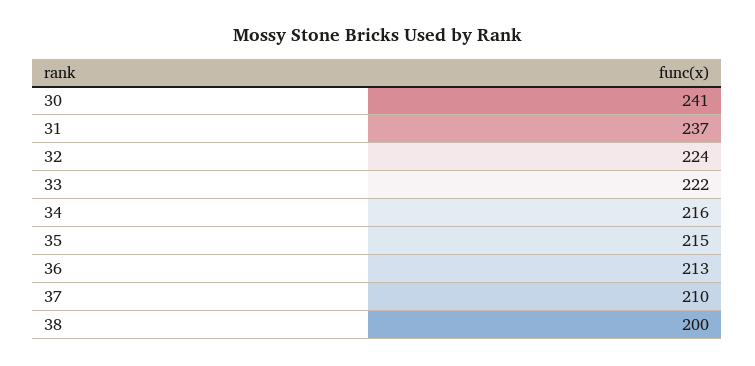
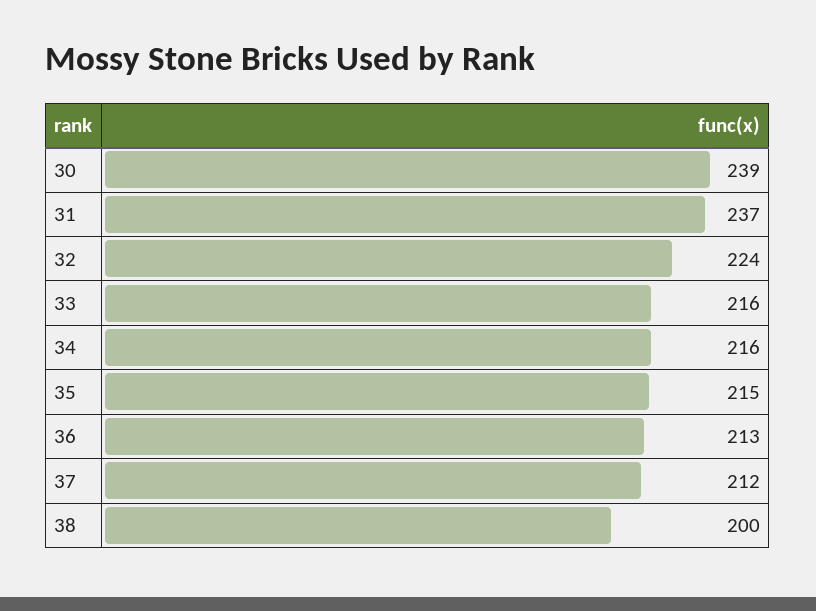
30: 241 -> 239
33: 222 -> 216
37: 210 -> 212

